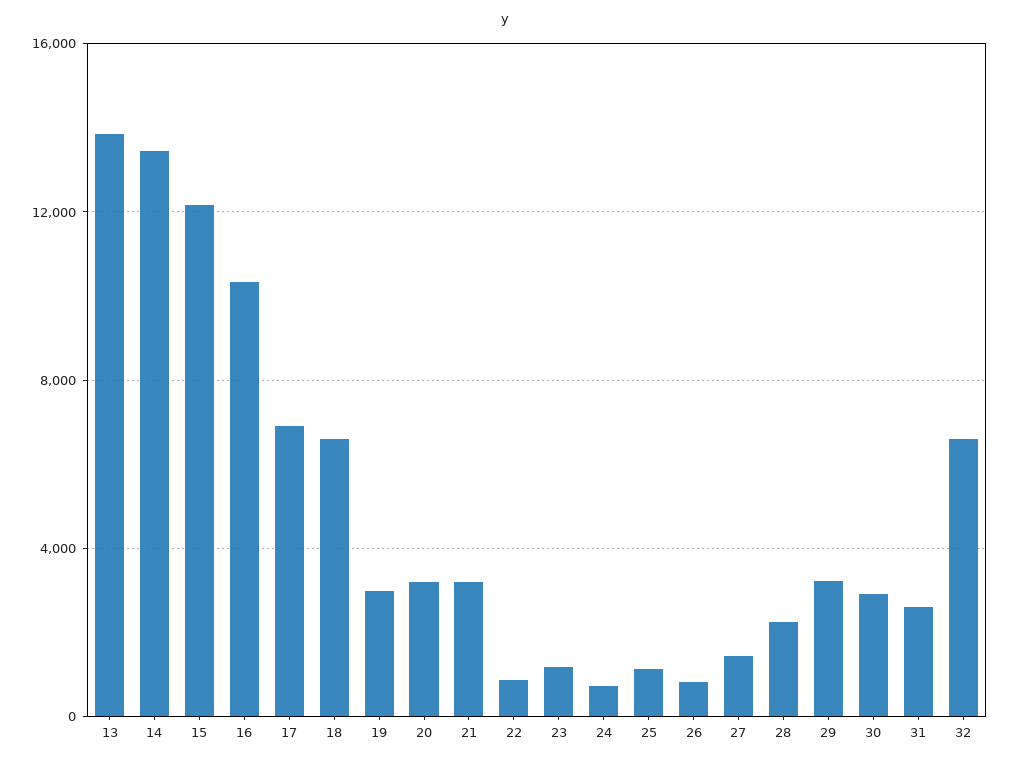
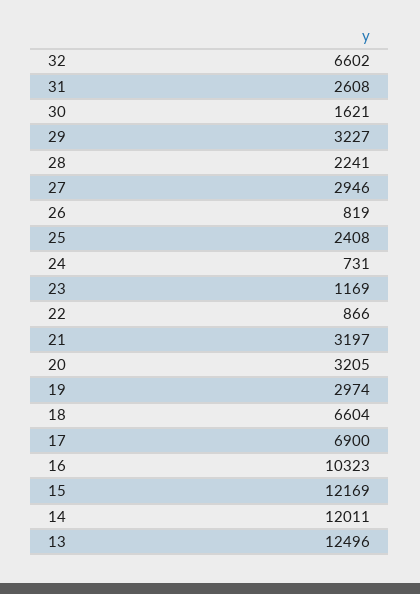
13: 14000 -> 12496
14: 13500 -> 12011
25: 1000 -> 2408
27: 1500 -> 2946
30: 3000 -> 1621

